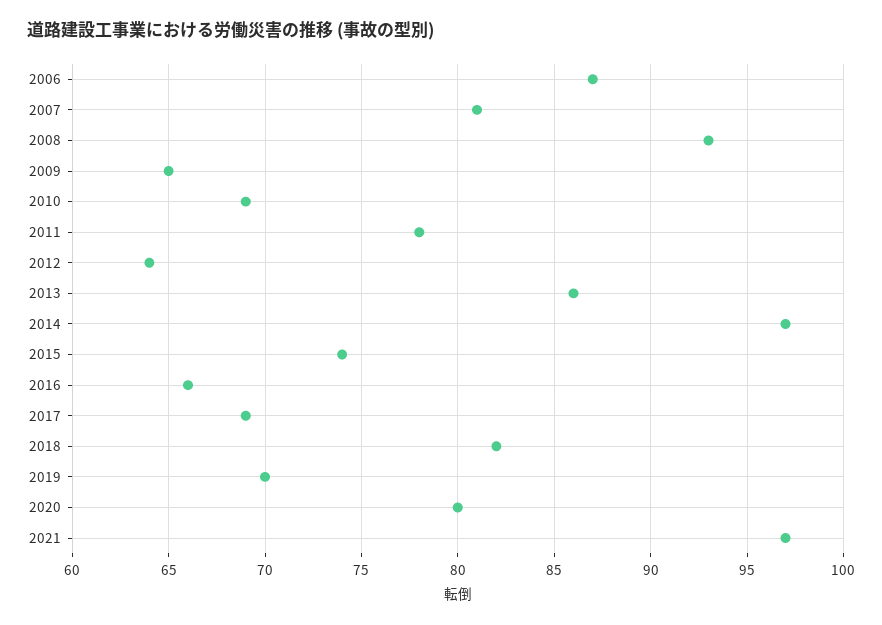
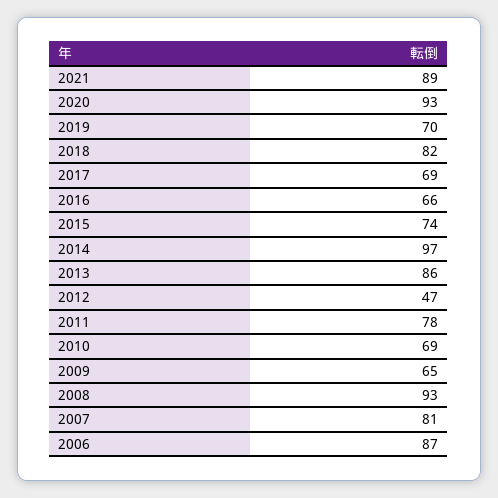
2012: 64 -> 47
2020: 80 -> 93
2021: 97 -> 89

